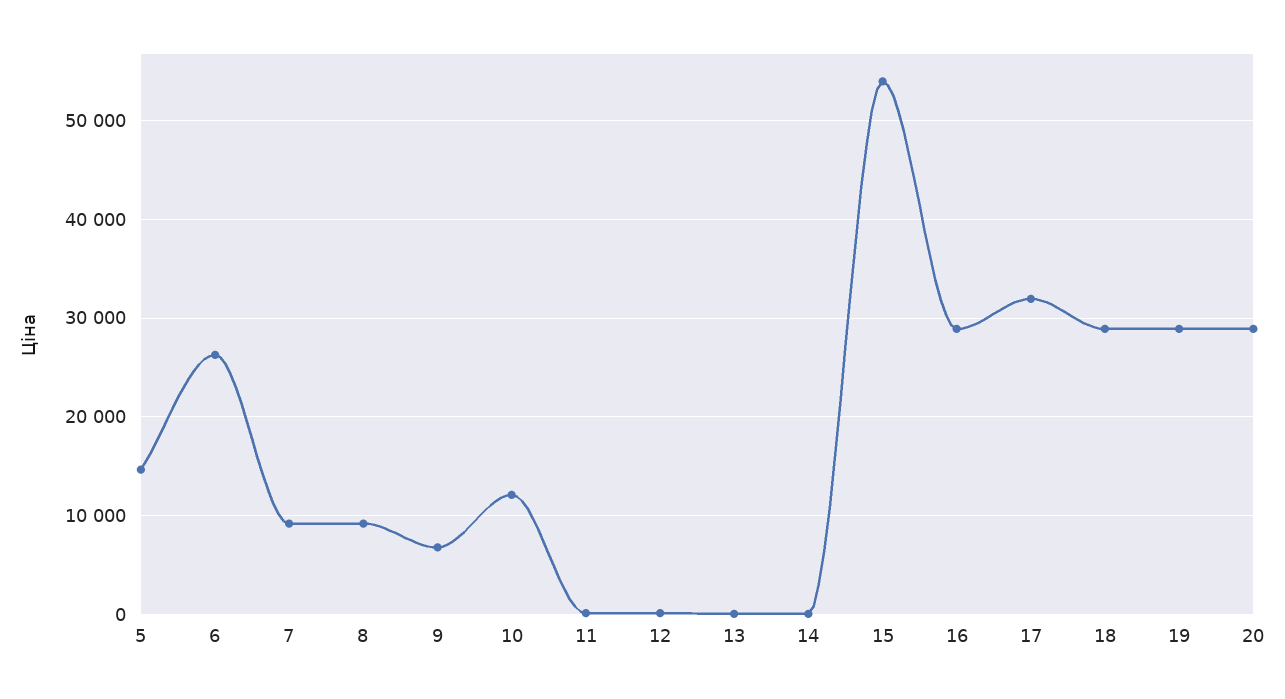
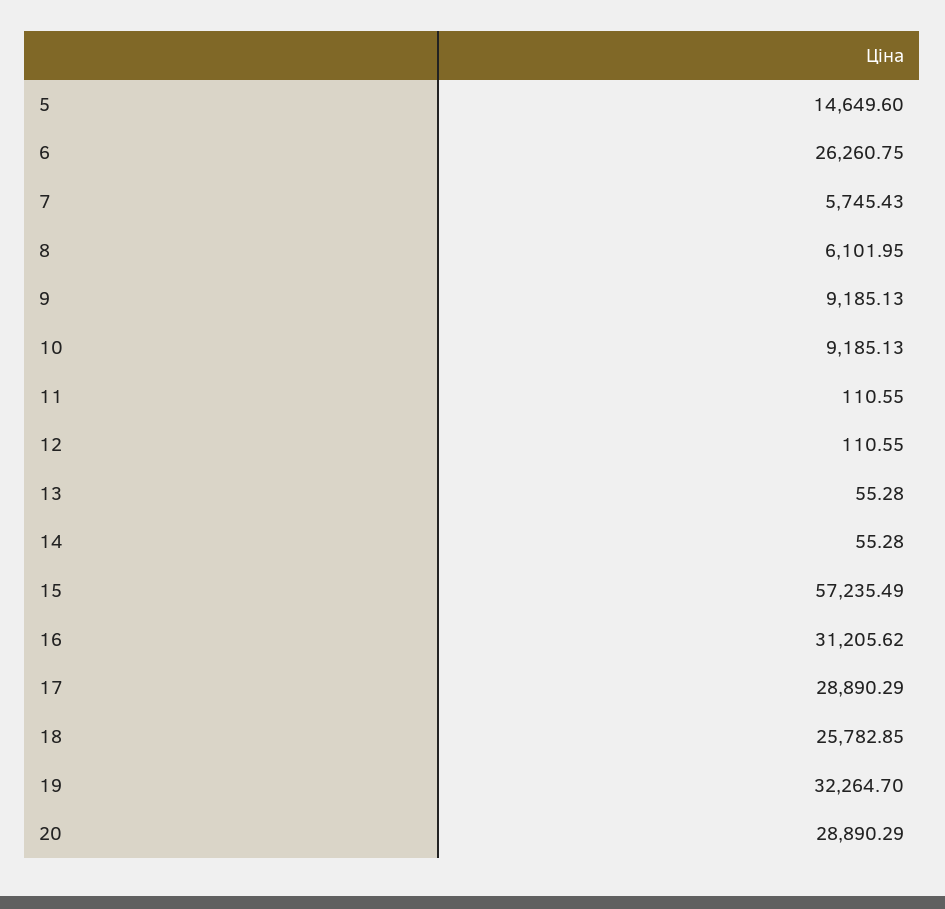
7: 9000 -> 5745.43
8: 9000 -> 6101.95
9: 7000 -> 9185.13
10: 12000 -> 9185.13
15: 54000 -> 57235.49
16: 29000 -> 31205.62
17: 32000 -> 28890.29
18: 29000 -> 25782.85
19: 29000 -> 32264.7

